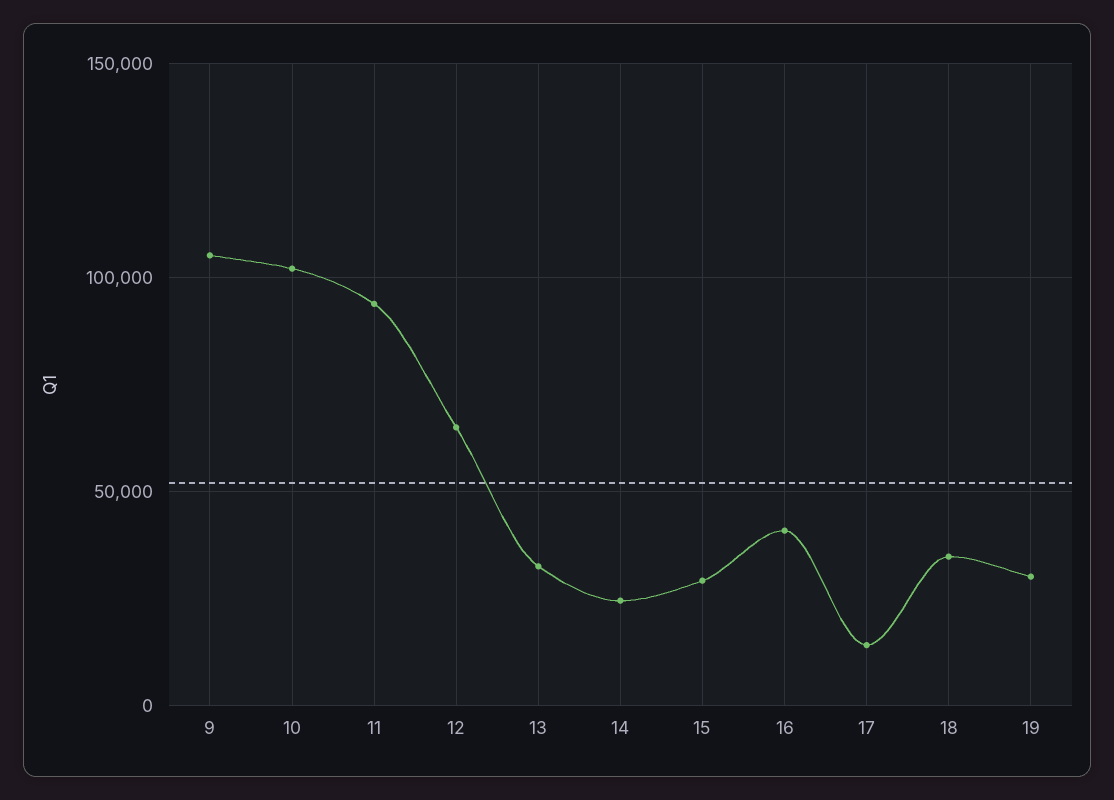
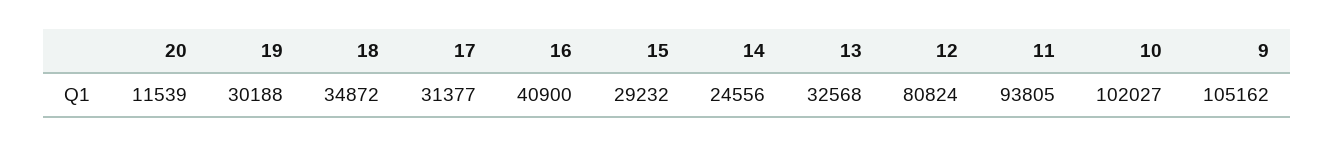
12: 65000 -> 80824
17: 15000 -> 31377
20: none -> 11539

